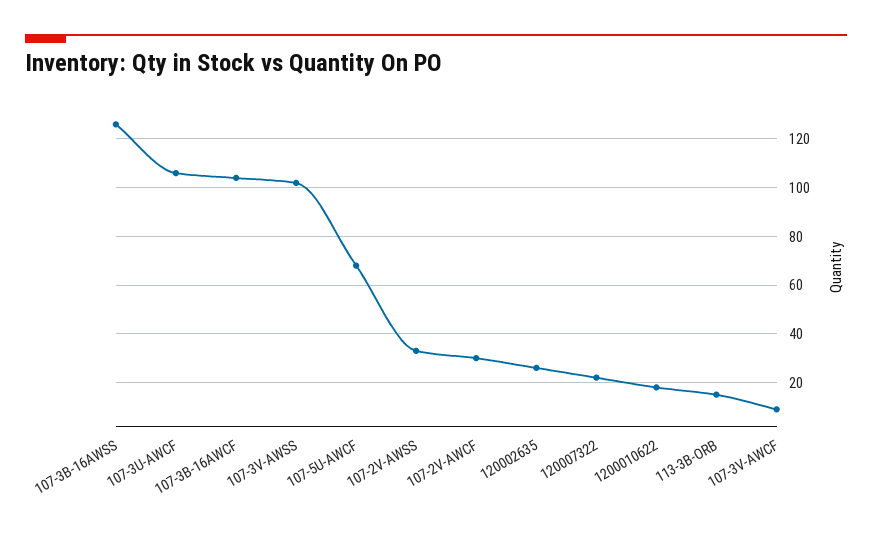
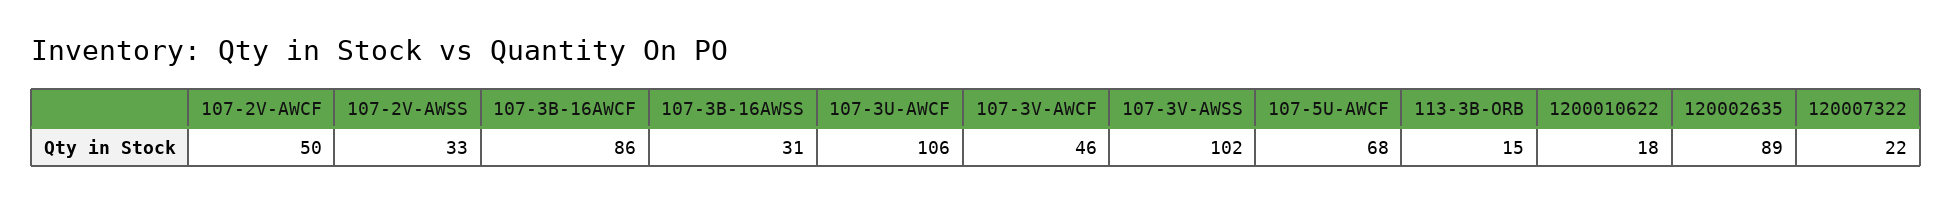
107-3B-16AWSS: 125 -> 31
107-3B-16AWCF: 105 -> 86
107-2V-AWCF: 30 -> 50
120002635: 25 -> 89
107-3V-AWCF: 10 -> 46

